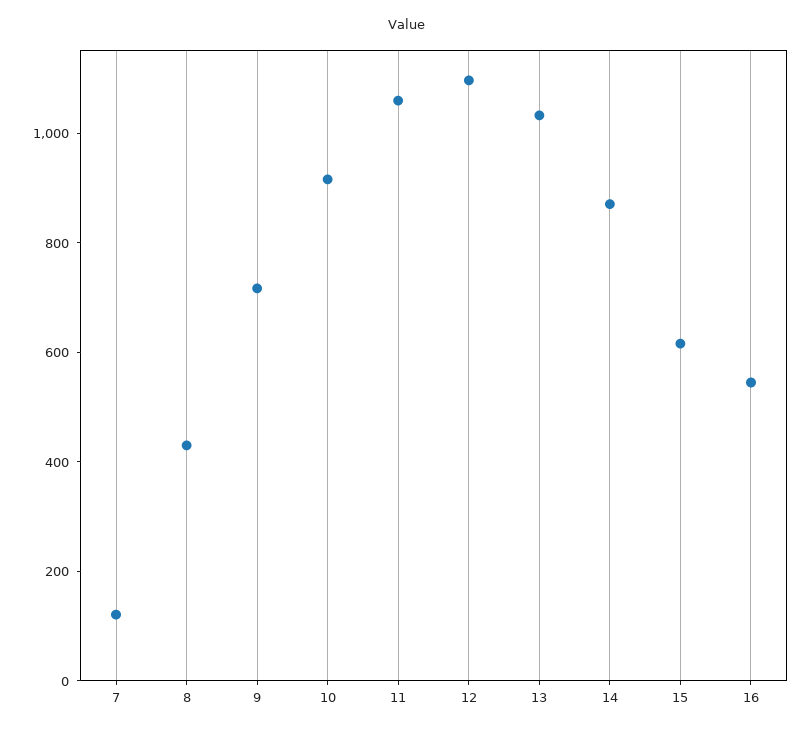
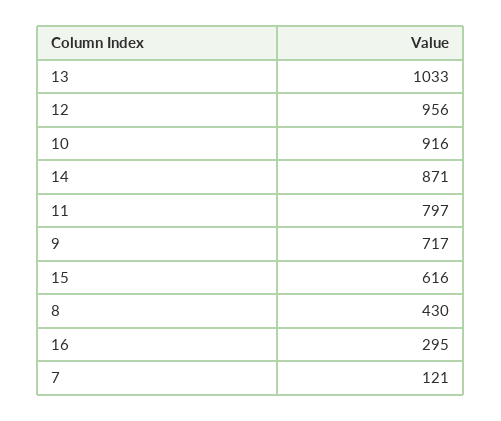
11: 1050 -> 797
12: 1100 -> 956
16: 550 -> 295

